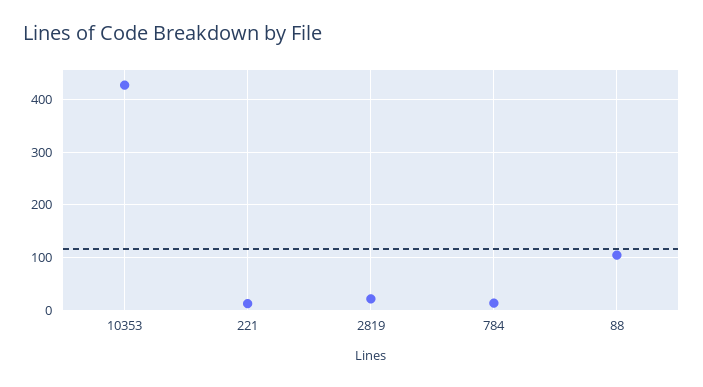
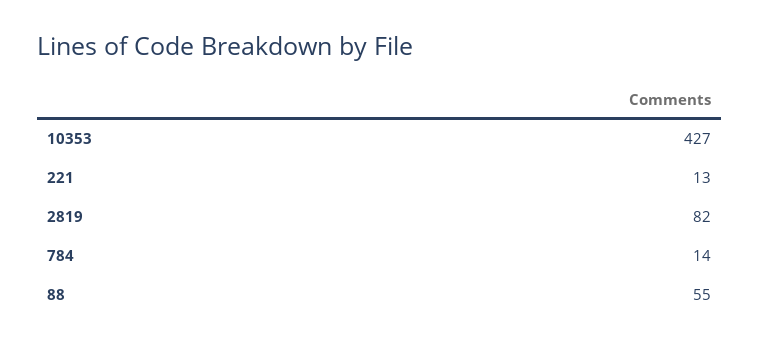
2819: 20 -> 82
88: 100 -> 55

